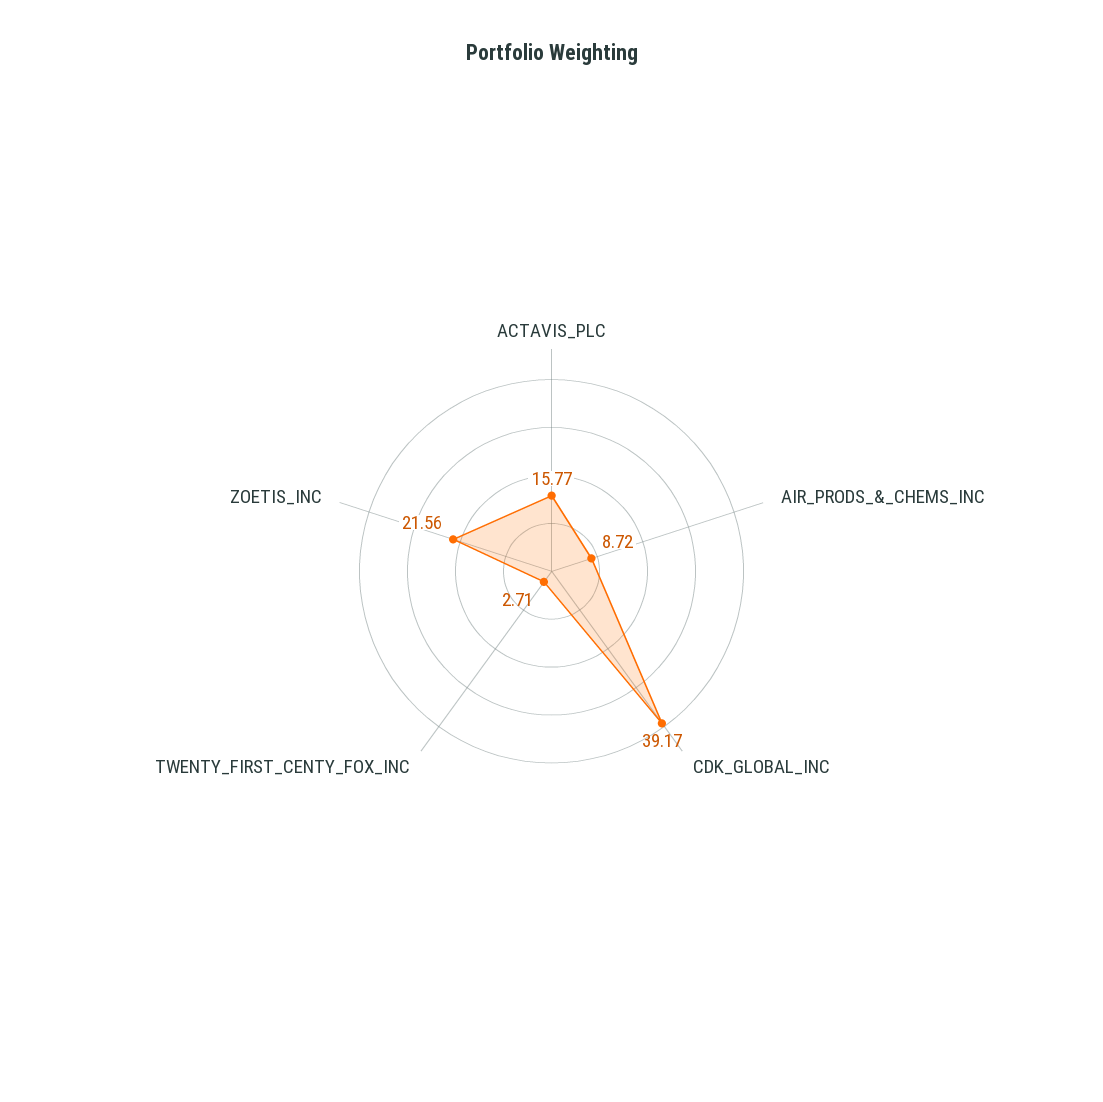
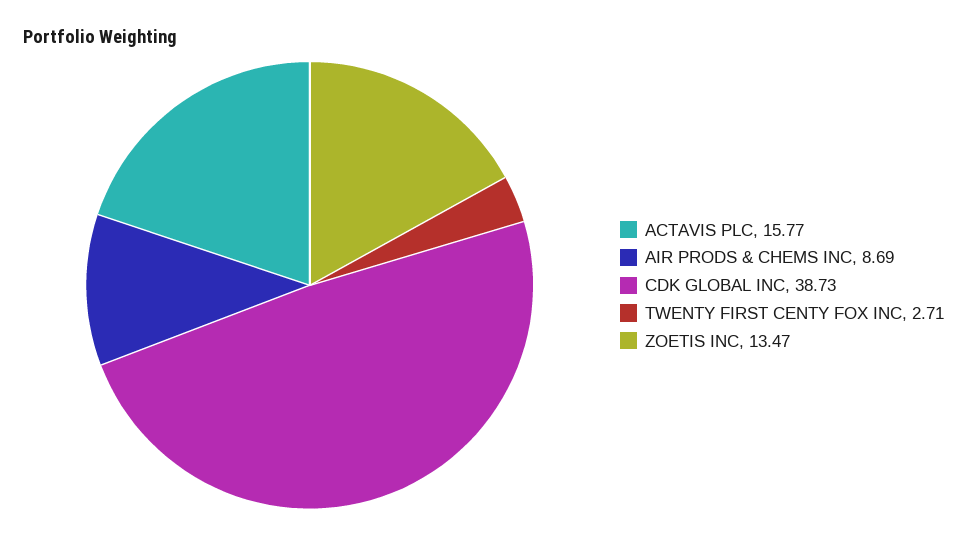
AIR_PRODS_&_CHEMS_INC: 8.72 -> 8.69
CDK_GLOBAL_INC: 39.17 -> 38.73
ZOETIS_INC: 21.56 -> 13.47

